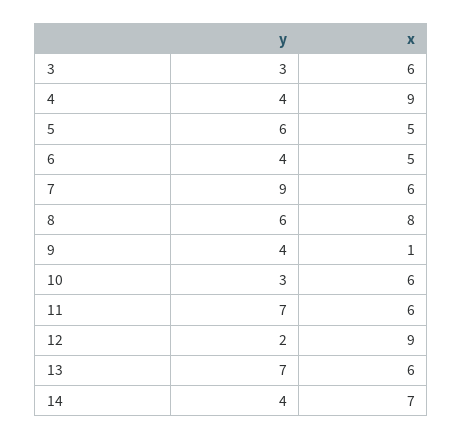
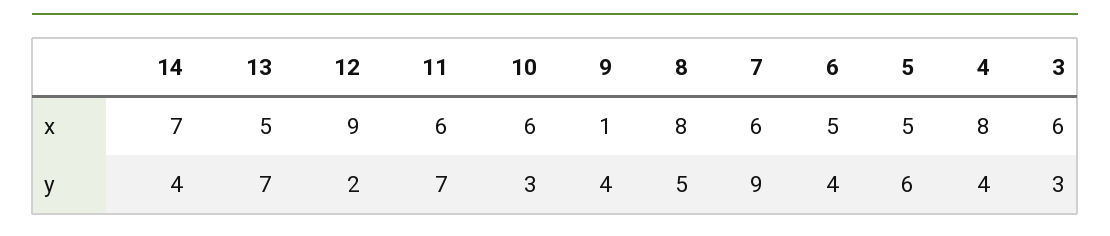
x, 4: 9 -> 8
y, 8: 6 -> 5
x, 13: 6 -> 5

